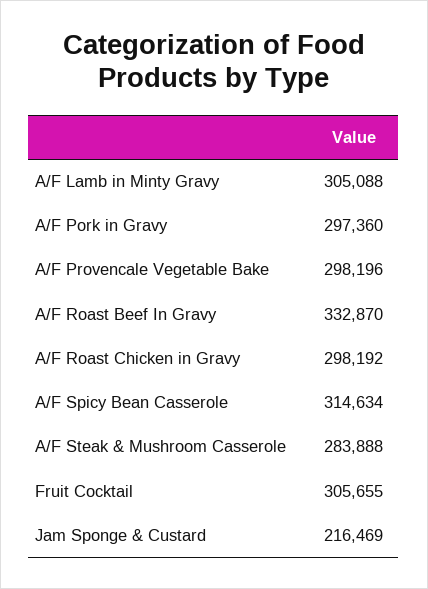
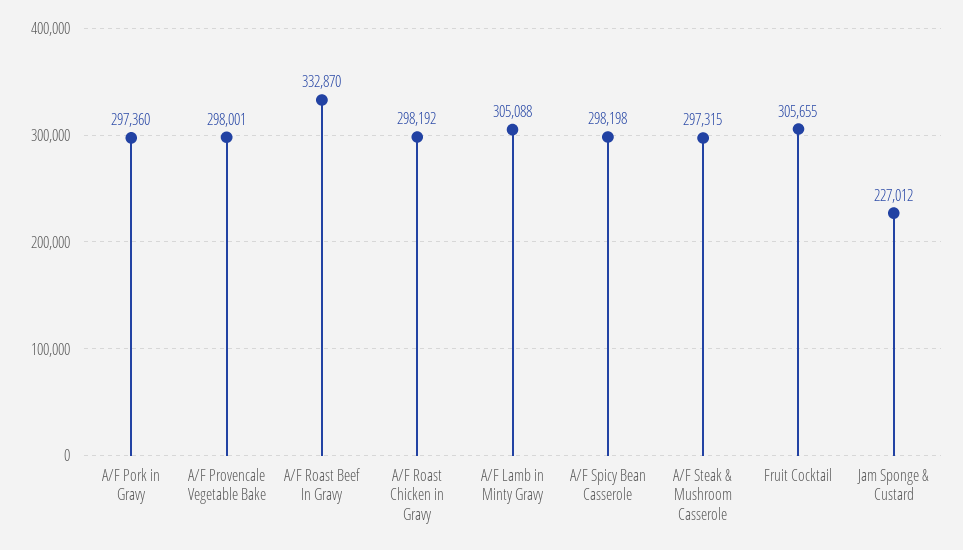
A/F Provencale Vegetable Bake: 298196 -> 298001
A/F Spicy Bean Casserole: 314634 -> 298198
A/F Steak & Mushroom Casserole: 283888 -> 297315
Jam Sponge & Custard: 216469 -> 227012

